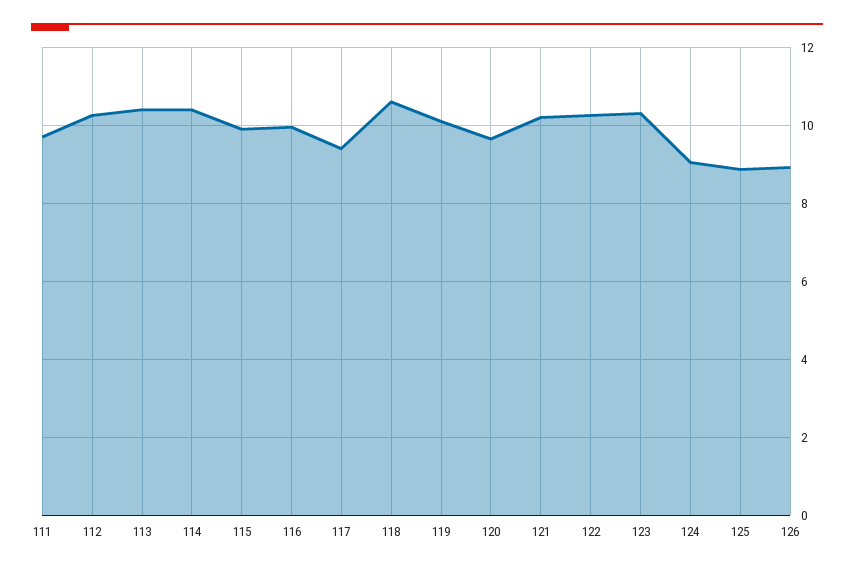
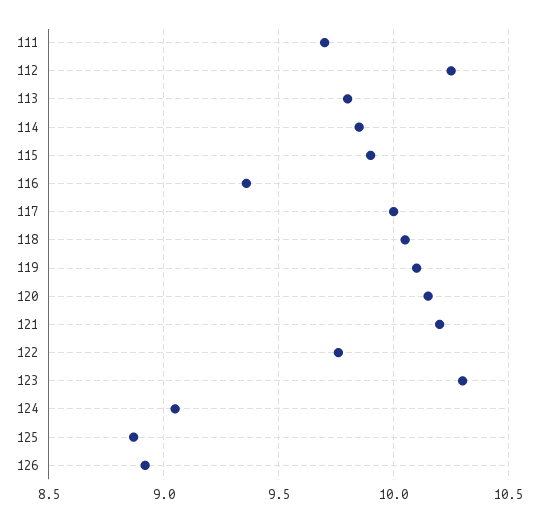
113: 10.4 -> 9.8
114: 10.4 -> 9.85
116: 10 -> 9.35
117: 9.4 -> 10
118: 10.6 -> 10.05
120: 9.6 -> 10.15
122: 10.2 -> 9.75

